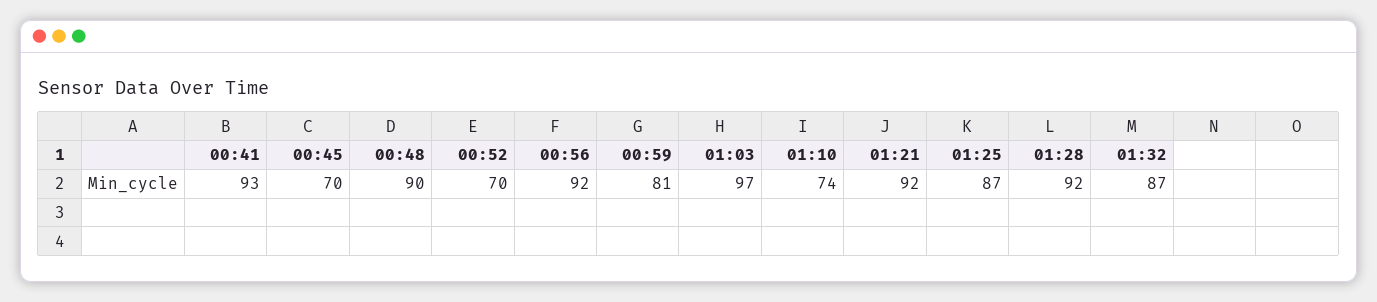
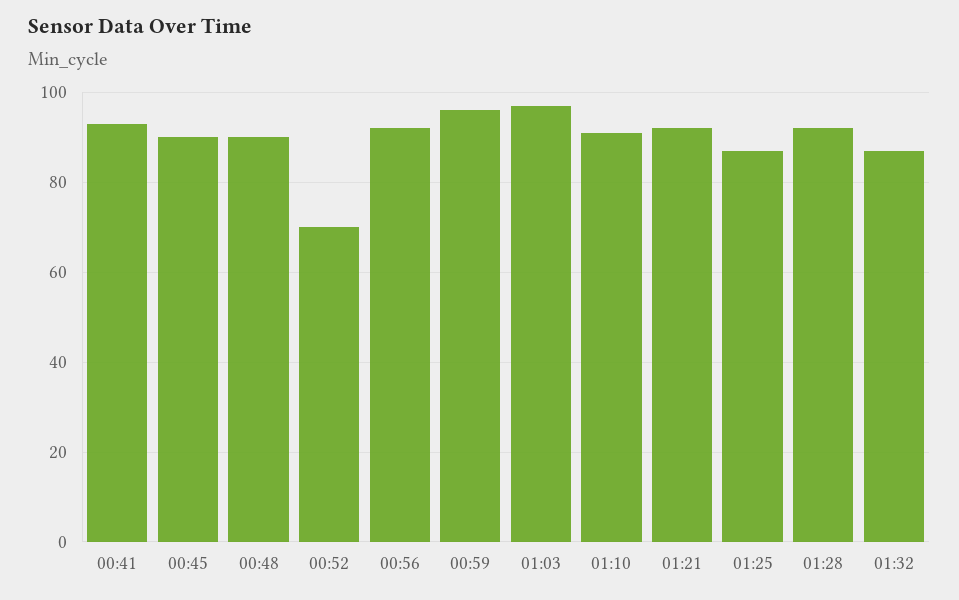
00:45: 70 -> 90
00:59: 81 -> 95
01:10: 74 -> 90

